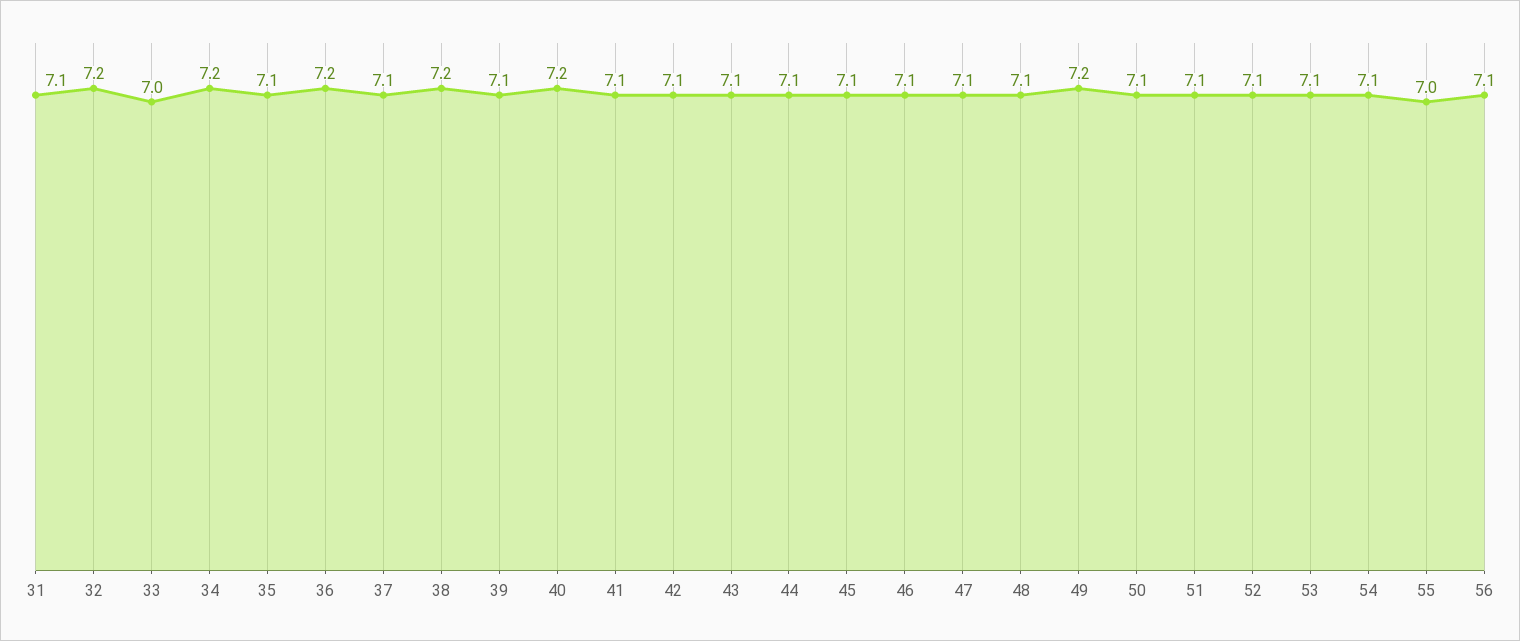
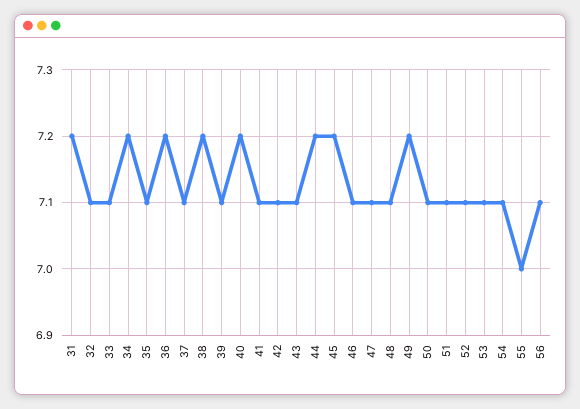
31: 7.1 -> 7.2
32: 7.2 -> 7.1
33: 7 -> 7.1
44: 7.1 -> 7.2
45: 7.1 -> 7.2

